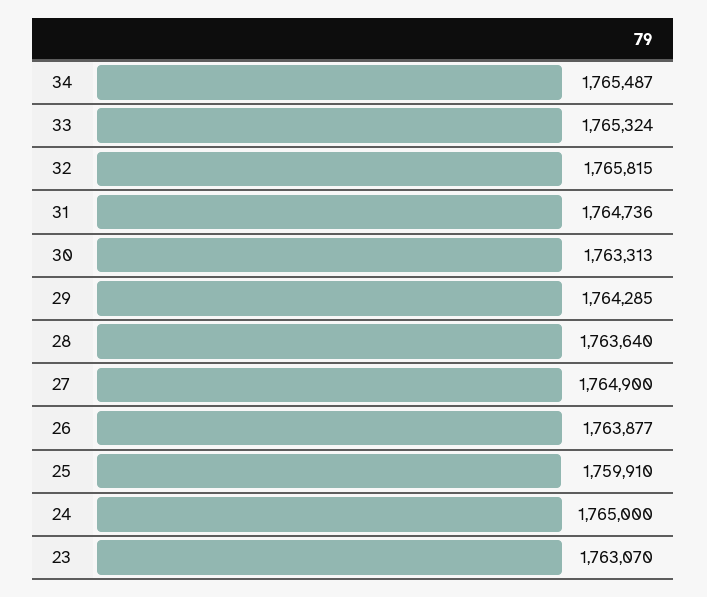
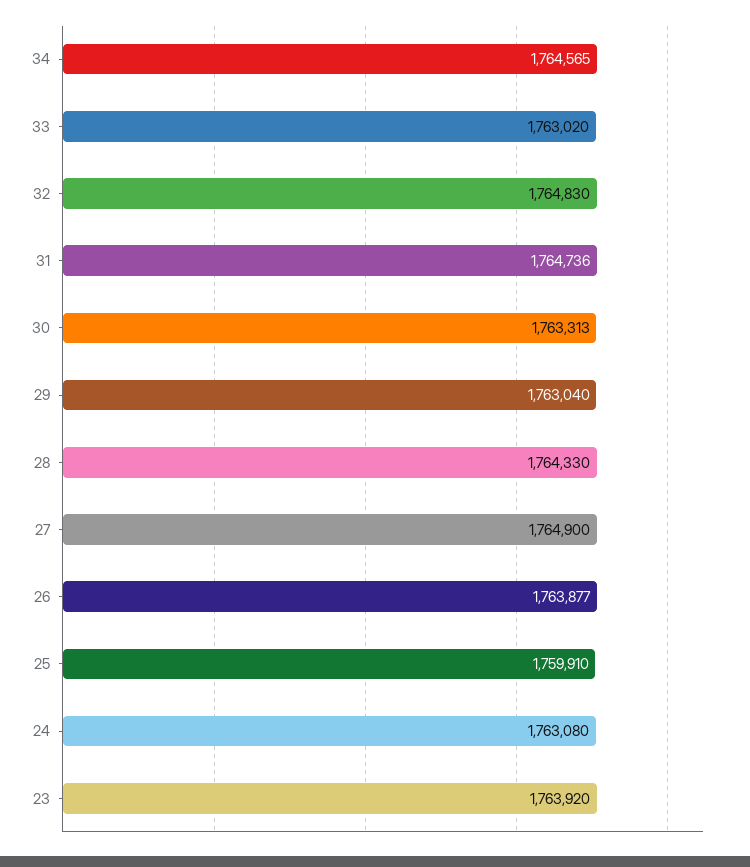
34: 1765487 -> 1764565
33: 1765324 -> 1763020
32: 1765815 -> 1764830
29: 1764285 -> 1763040
28: 1763640 -> 1764330
24: 1765000 -> 1763080
23: 1763070 -> 1763920

